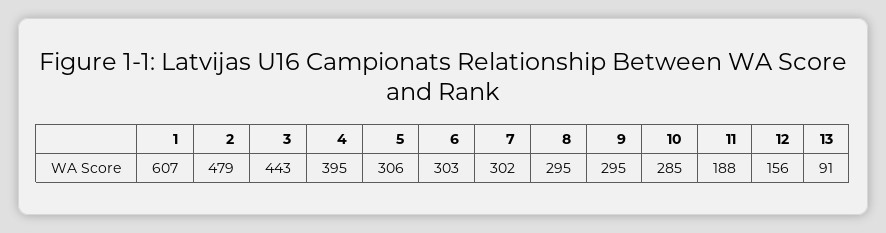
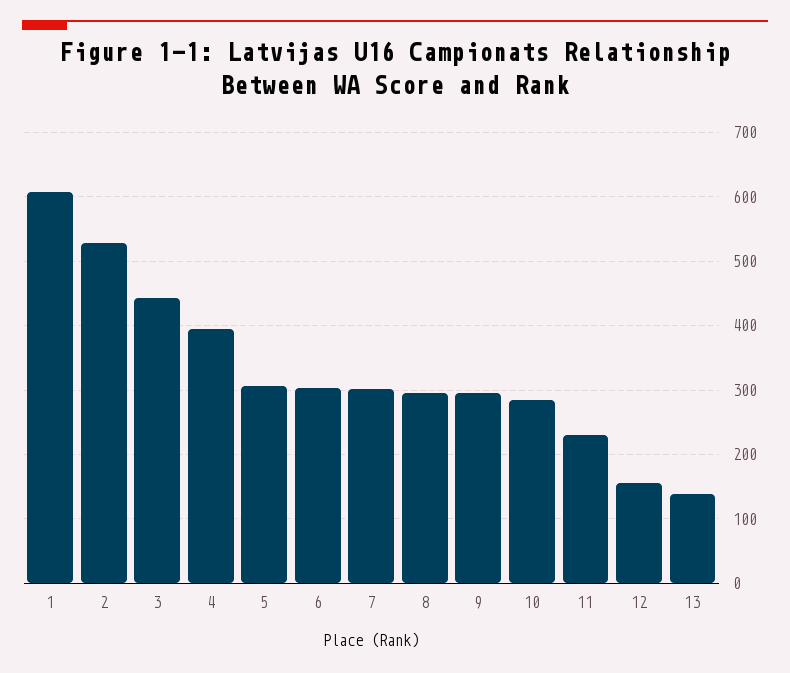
2: 479 -> 530
11: 188 -> 230
13: 91 -> 140

